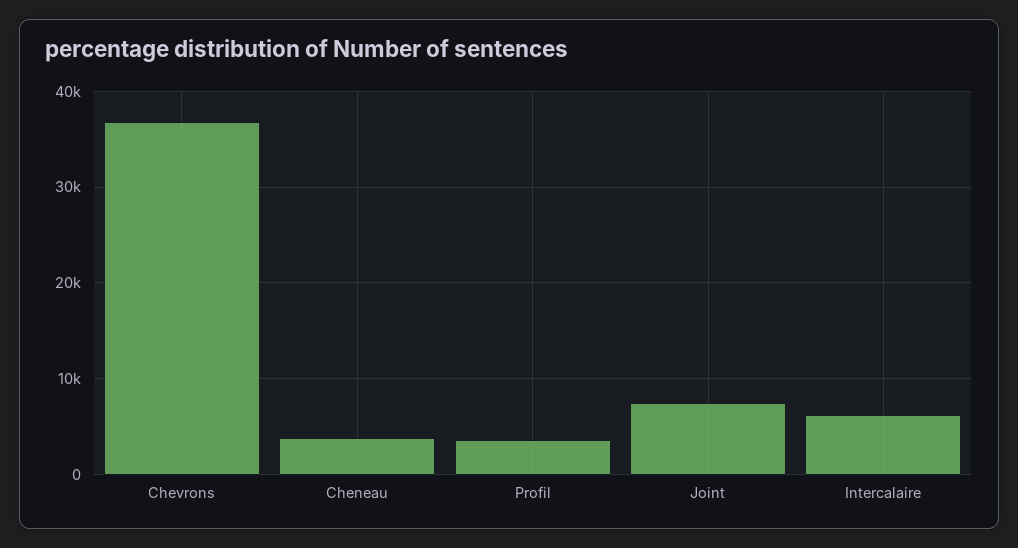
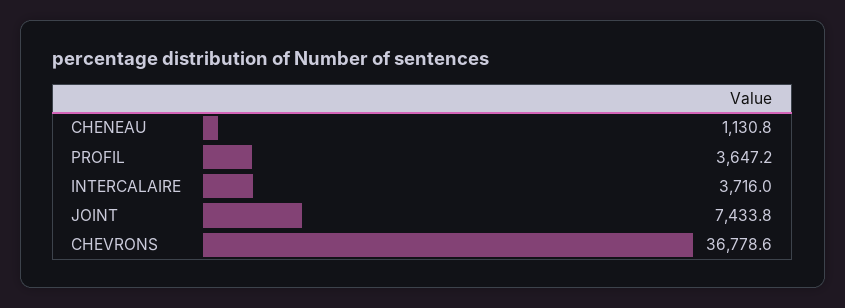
Cheneau: 4000 -> 1130.8
Intercalaire: 6000 -> 3716

